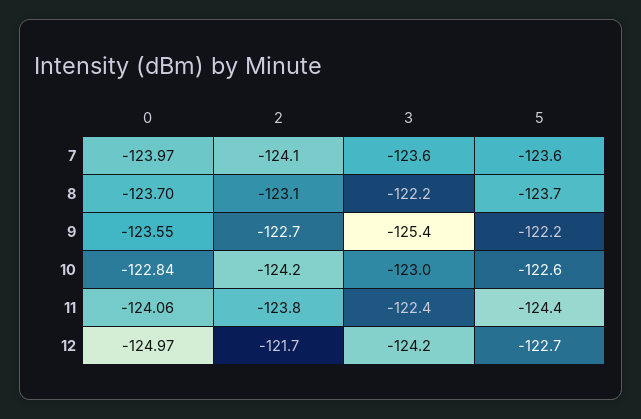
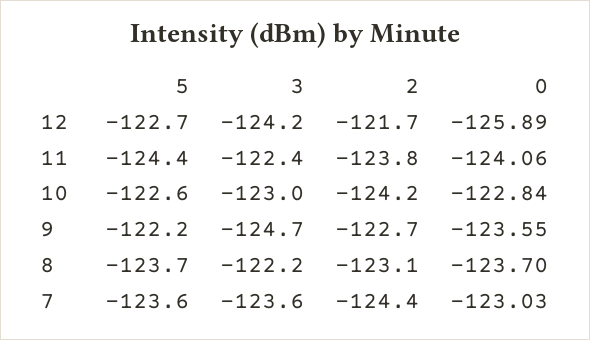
0, 7: -123.97 -> -123.03
2, 7: -124.1 -> -124.4
3, 9: -125.4 -> -124.7
0, 12: -124.97 -> -125.89

